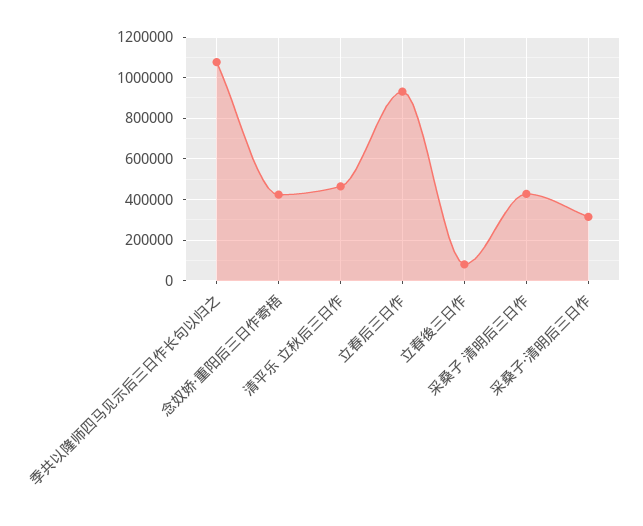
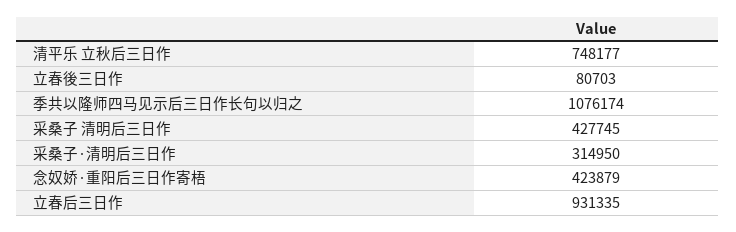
清平乐 立秋后三日作: 450000 -> 748177

